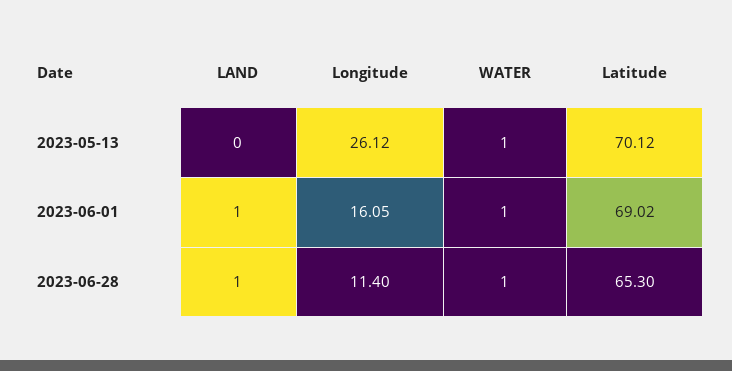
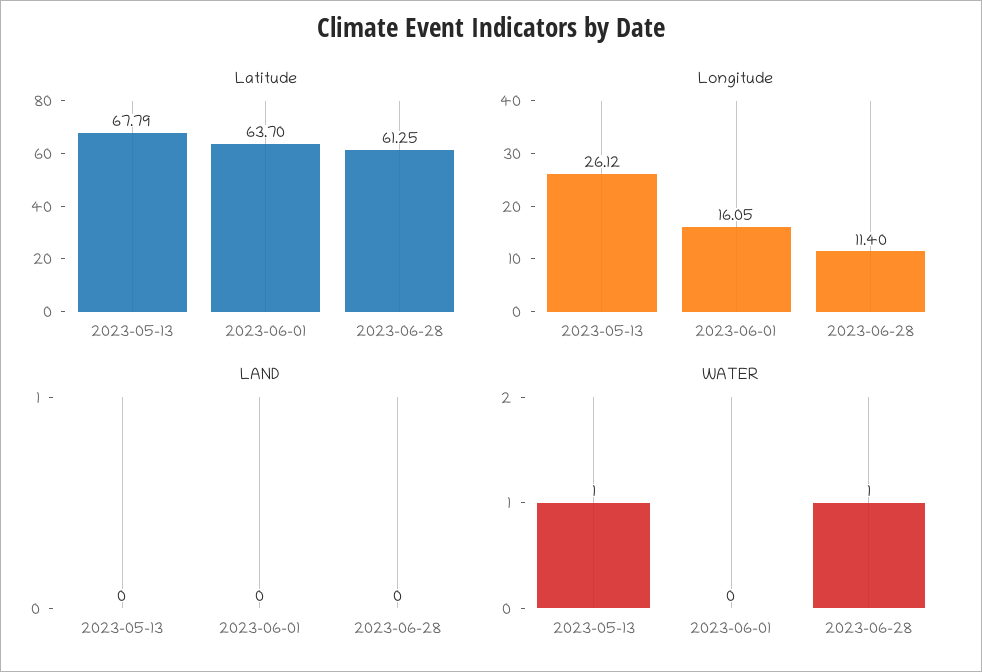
Latitude, 2023-05-13: 70.12 -> 67.79
LAND, 2023-06-01: 1 -> 0
WATER, 2023-06-01: 1 -> 0
Latitude, 2023-06-01: 69.02 -> 63.7
LAND, 2023-06-28: 1 -> 0
Latitude, 2023-06-28: 65.3 -> 61.25

